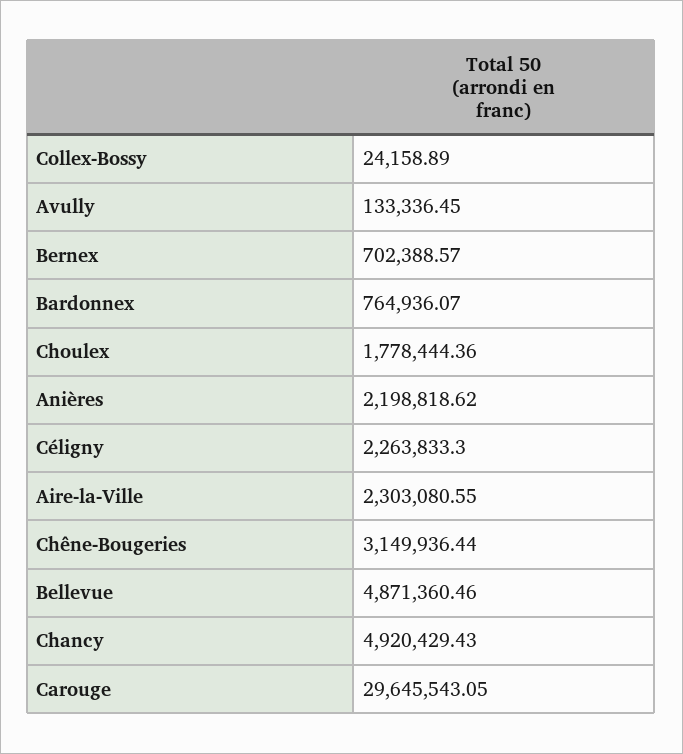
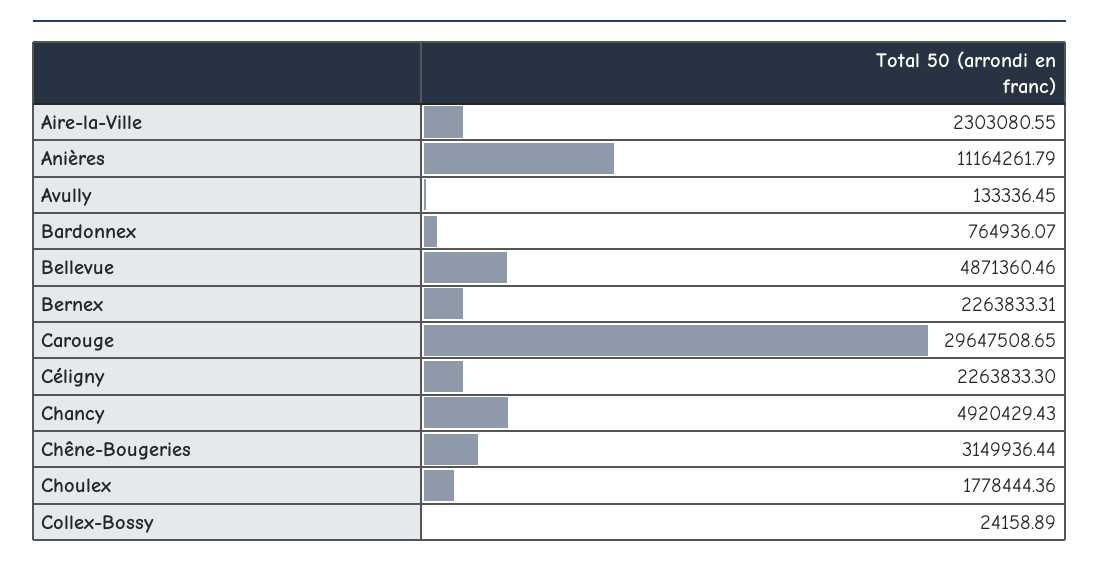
Bernex: 702388.57 -> 2263833.31
Anières: 2198818.62 -> 11164261.79
Carouge: 29645543.05 -> 29647508.65

